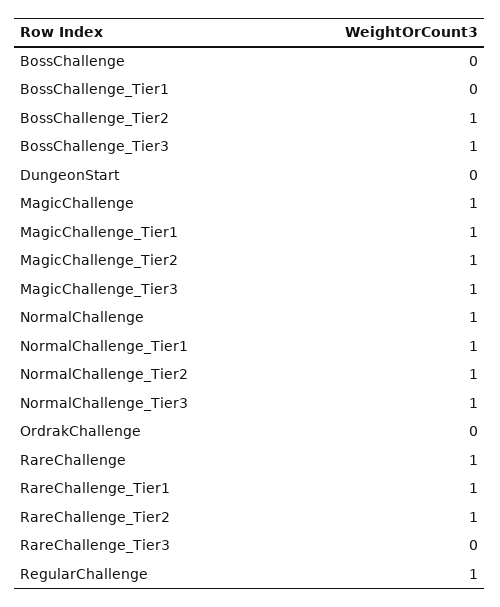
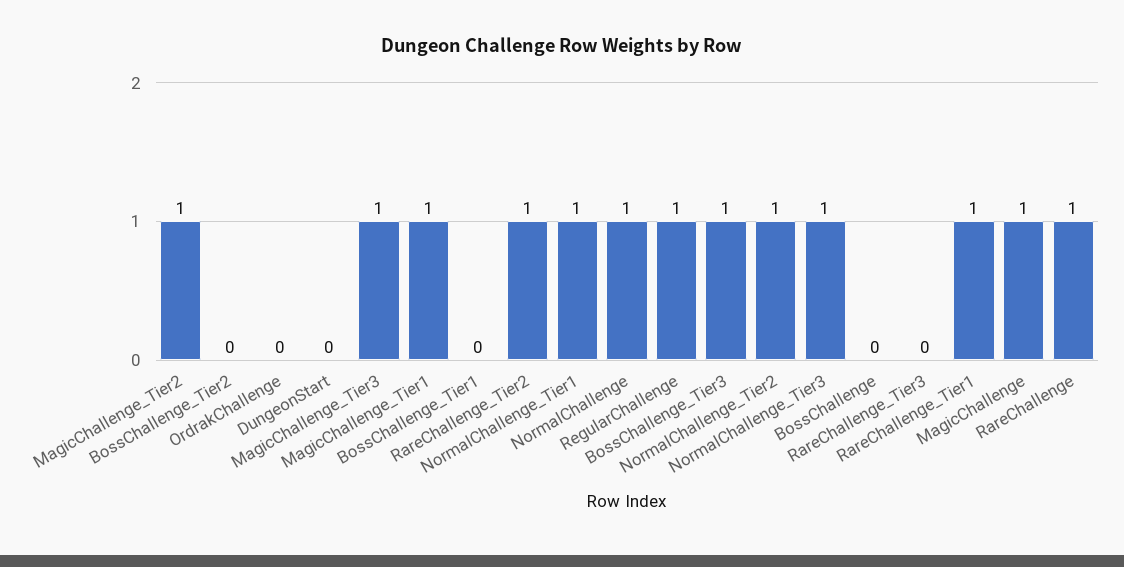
BossChallenge_Tier2: 1 -> 0

